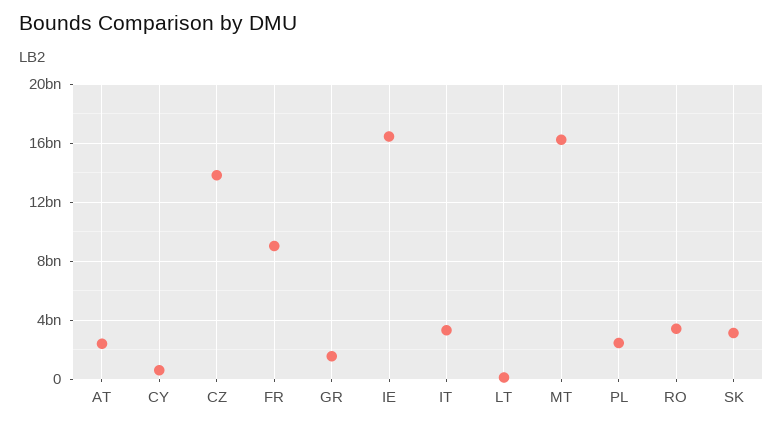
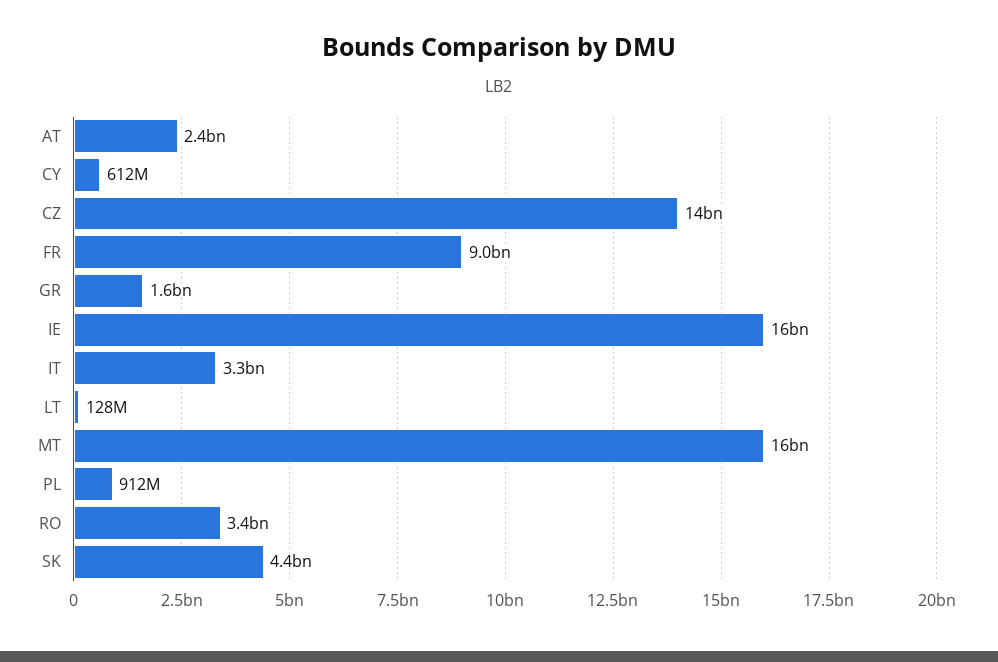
PL: 2500000000 -> 912000000
SK: 3000000000 -> 4400000000

